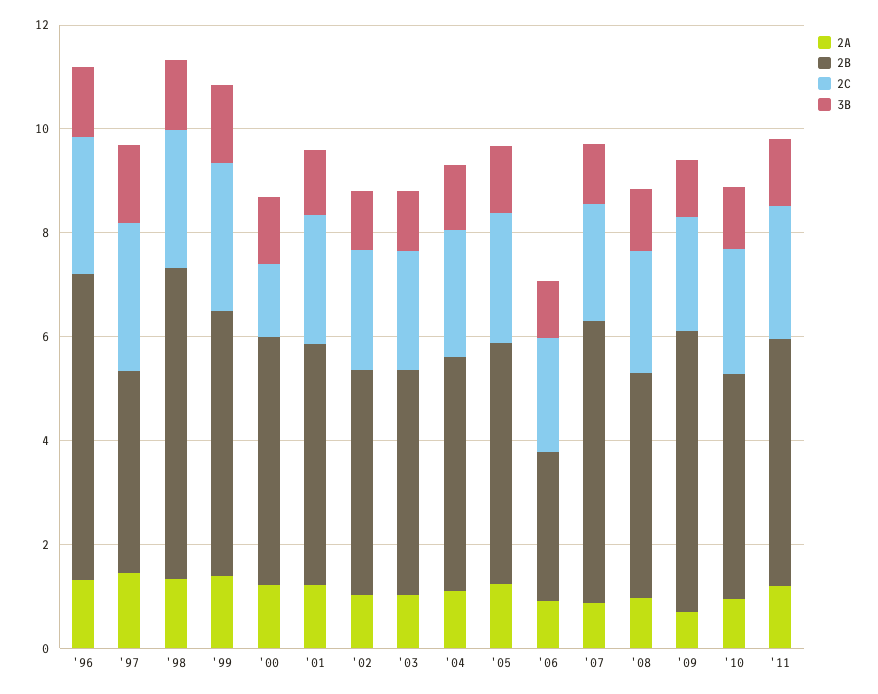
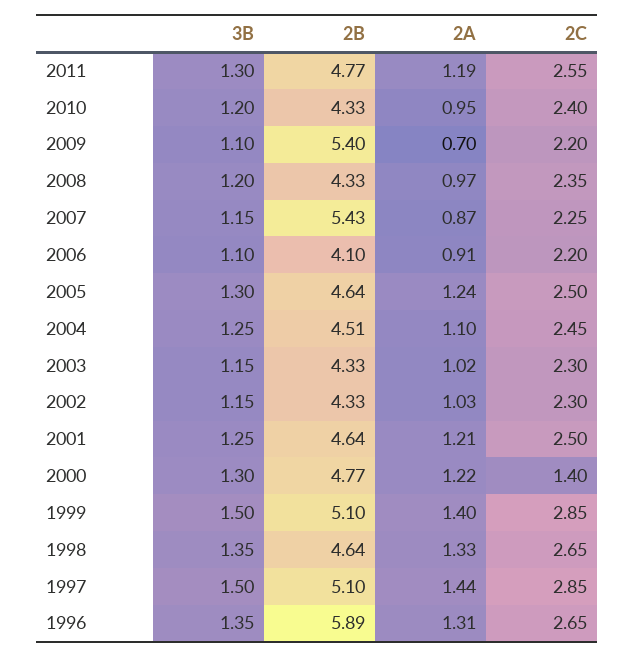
2B, '97: 4 -> 5.1
2B, '98: 6 -> 4.64
2B, '06: 3 -> 4.1

